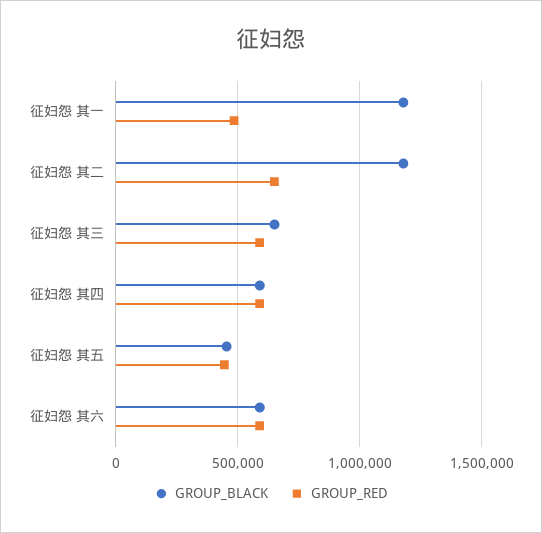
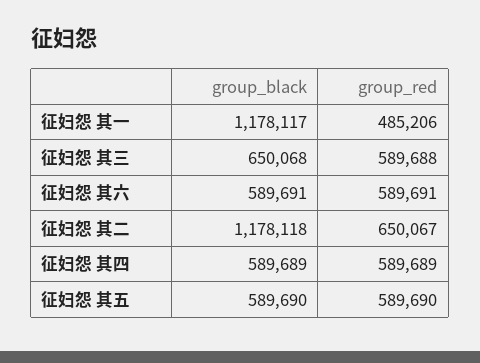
GROUP_BLACK, 征妇怨 其五: 450000 -> 589690
GROUP_RED, 征妇怨 其五: 450000 -> 589690

